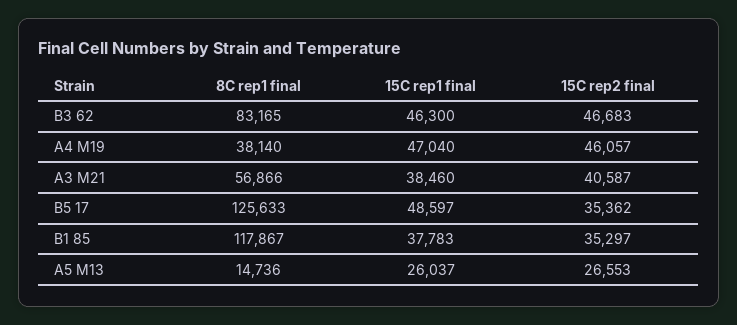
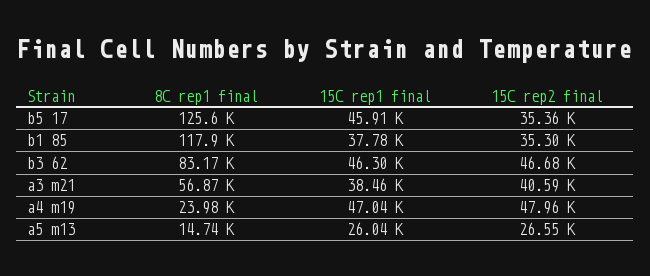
8C rep1 final, A4 M19: 38140 -> 23980
15C rep2 final, A4 M19: 46057 -> 47960
15C rep1 final, B5 17: 48597 -> 45910

